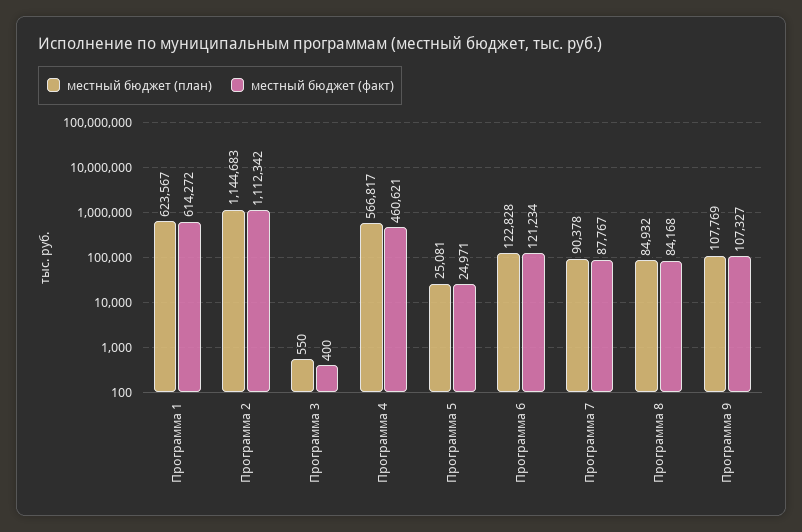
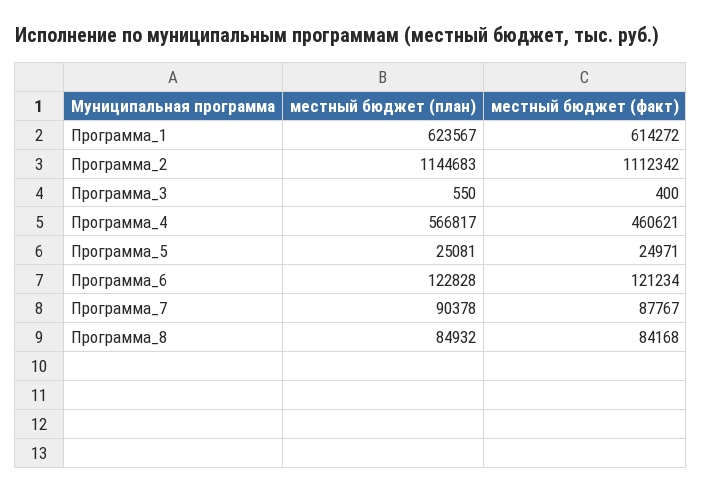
местный бюджет (план), Программа 9: 107769 -> none
местный бюджет (факт), Программа 9: 107327 -> none

